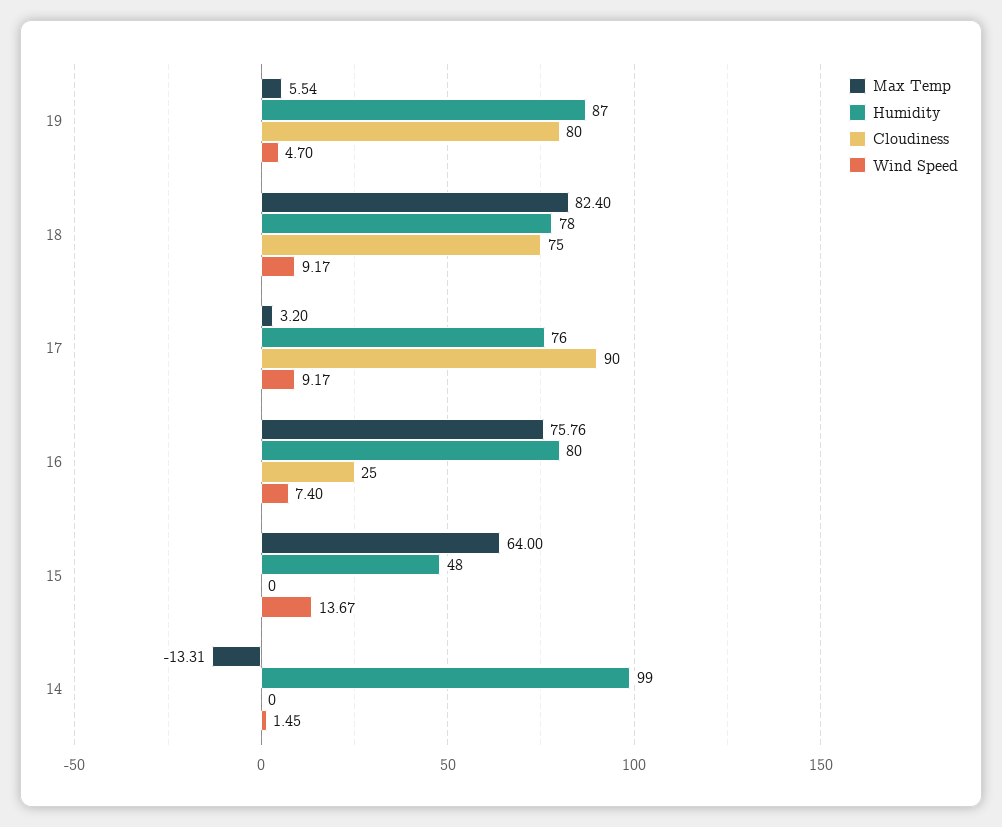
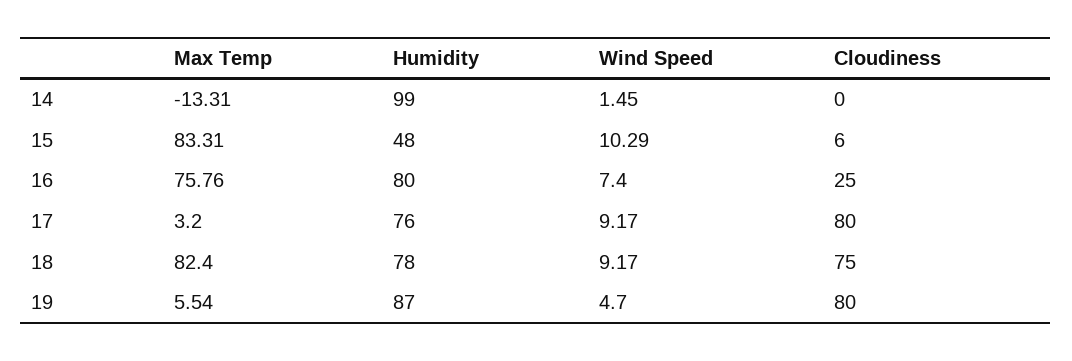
Cloudiness, 17: 90 -> 80
Max Temp, 15: 64 -> 83.31
Cloudiness, 15: 0 -> 6
Wind Speed, 15: 13.67 -> 10.29

